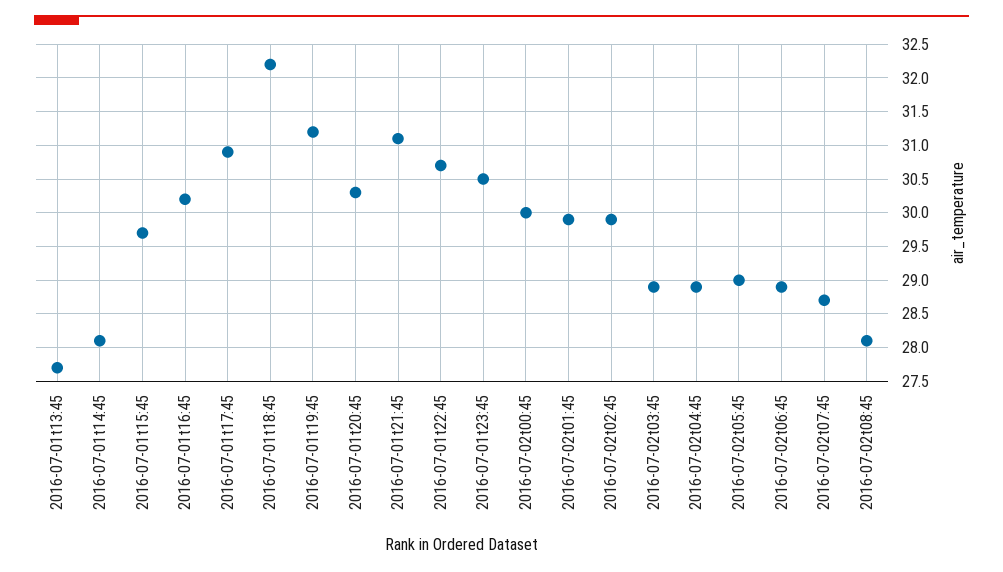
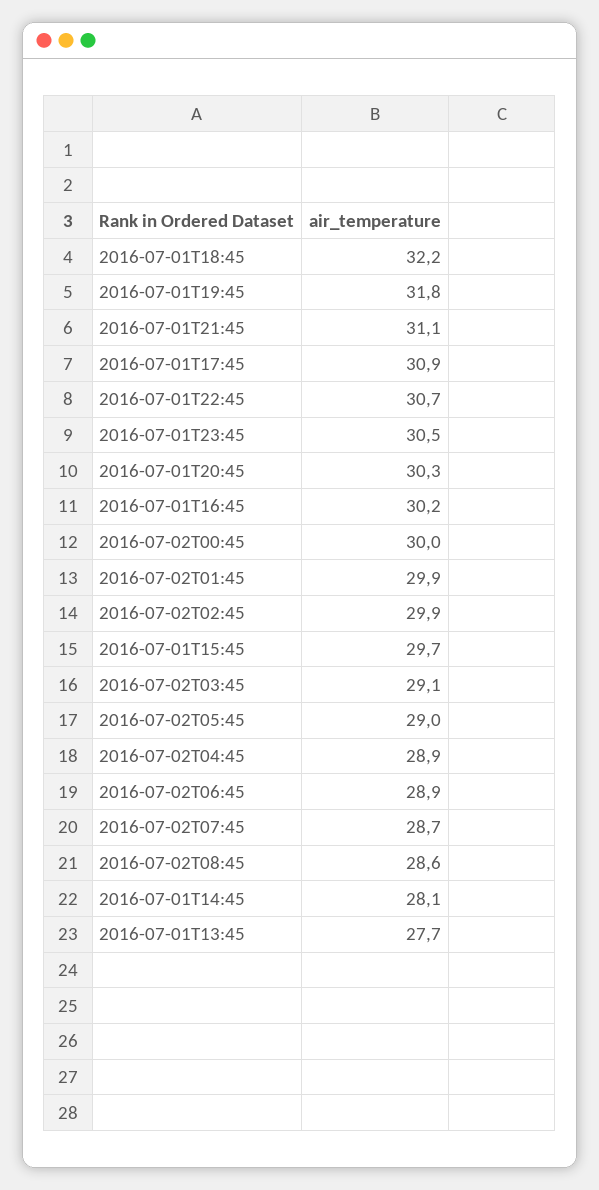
2016-07-01t19:45: 31.2 -> 31.8
2016-07-02t03:45: 28.9 -> 29.1
2016-07-02t08:45: 28.1 -> 28.6

